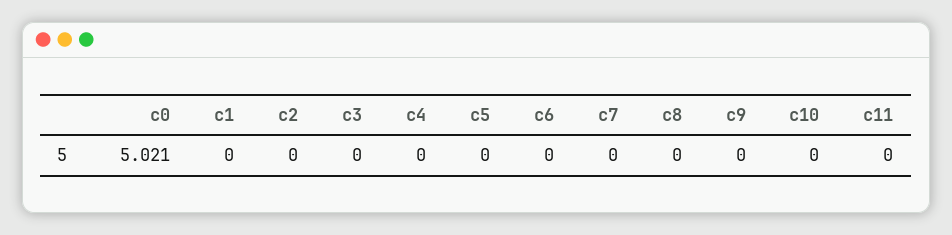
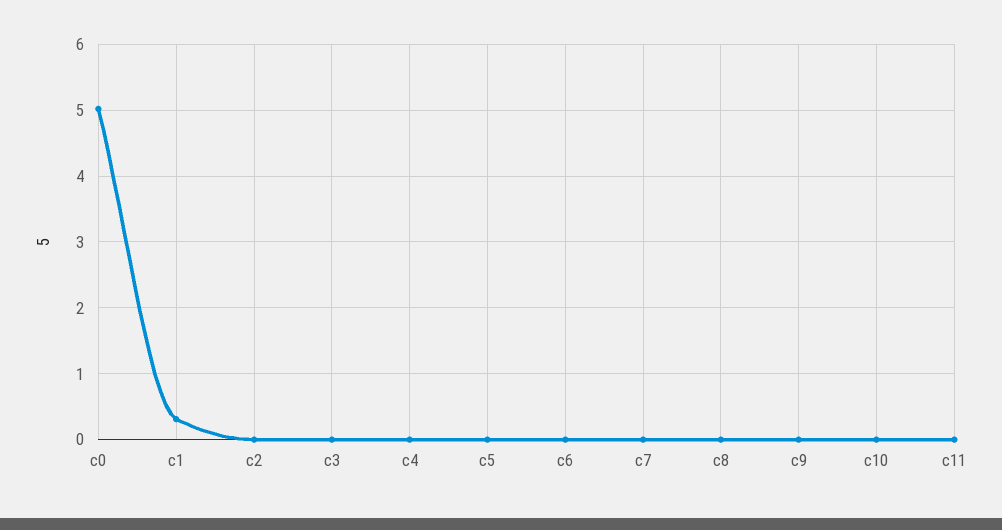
c1: 0 -> 0.3

